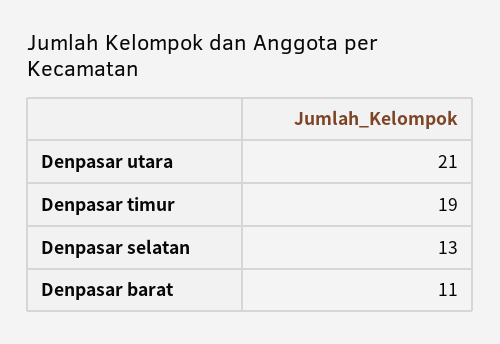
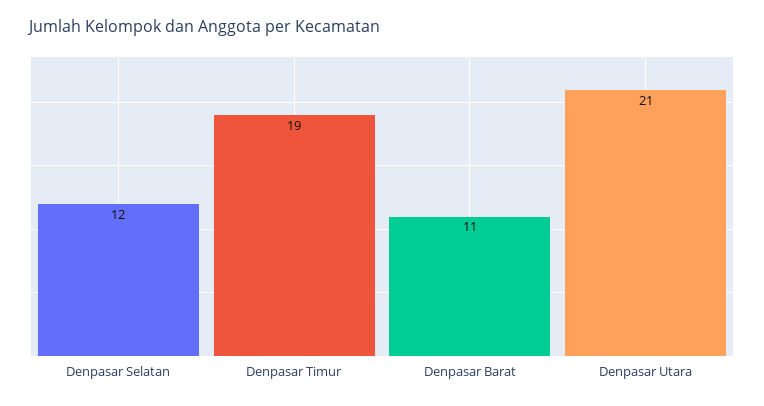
Denpasar selatan: 13 -> 12

